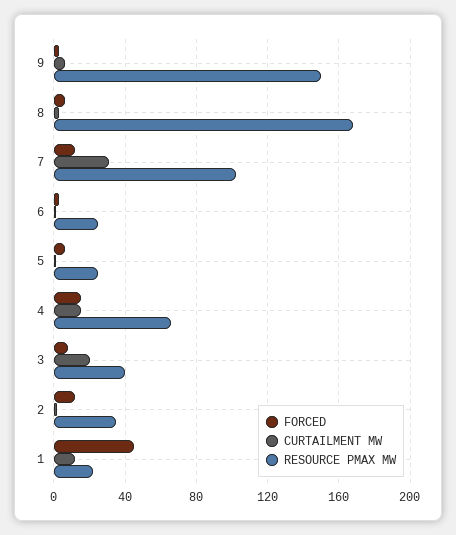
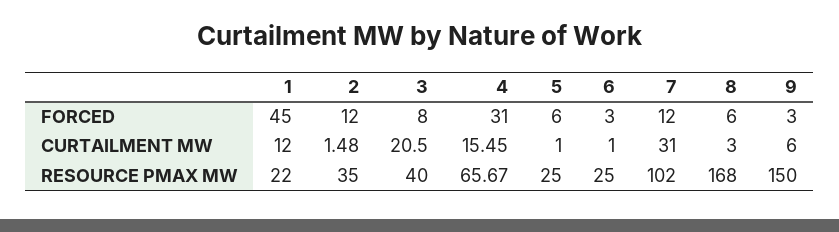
FORCED, 4: 15 -> 31

